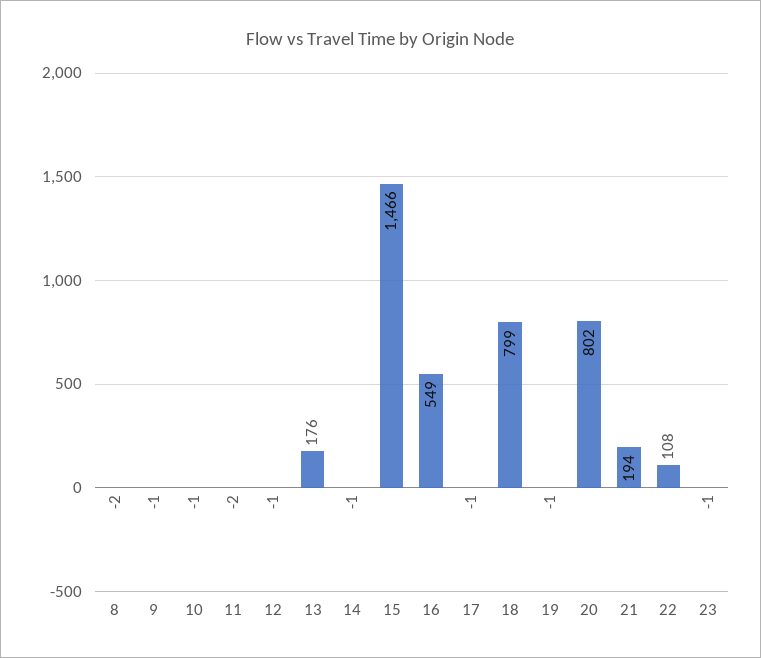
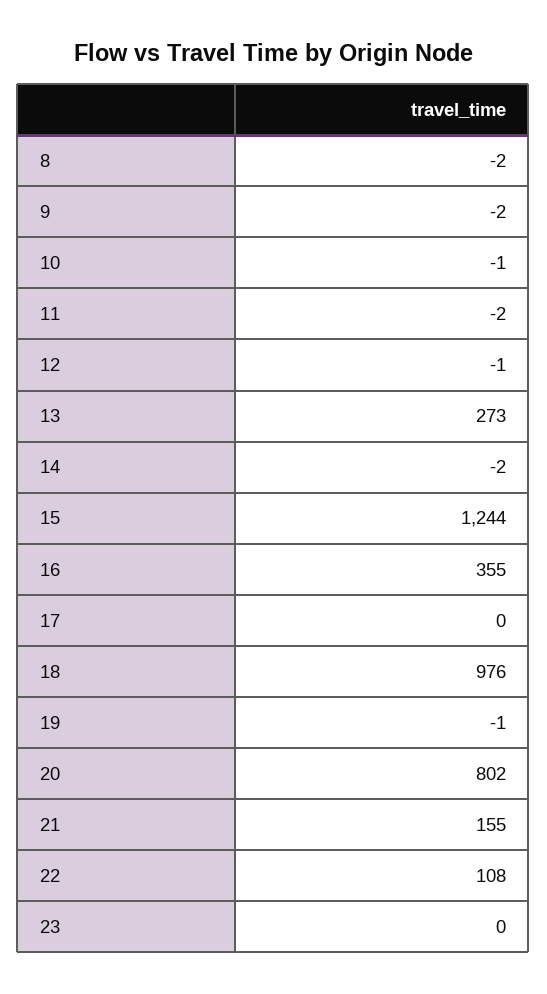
9: -1 -> -2
13: 176 -> 273
14: -1 -> -2
15: 1466 -> 1244
16: 549 -> 355
17: -1 -> 0
18: 799 -> 976
21: 194 -> 155
23: -1 -> 0

